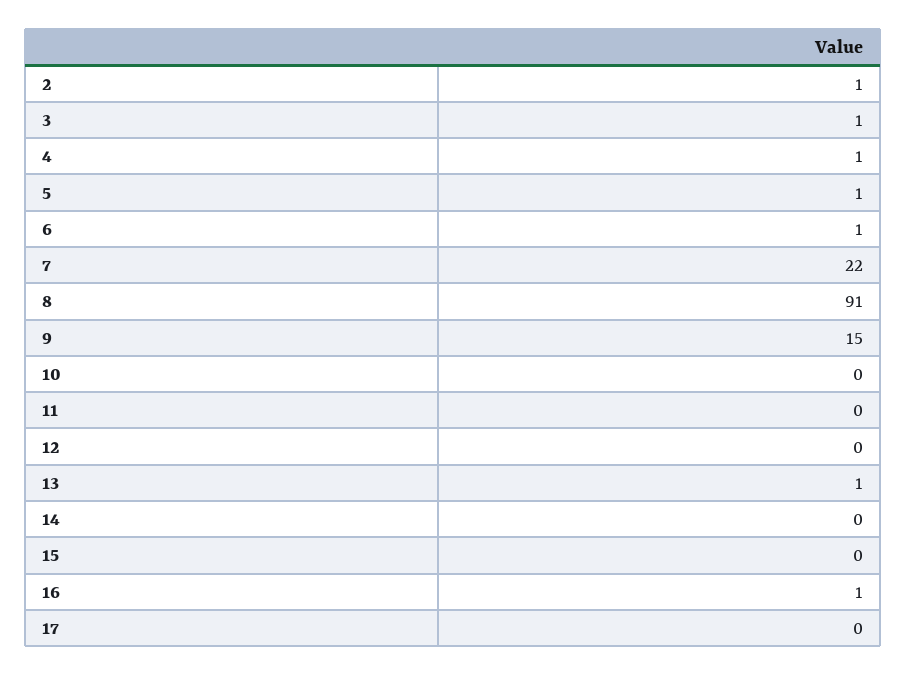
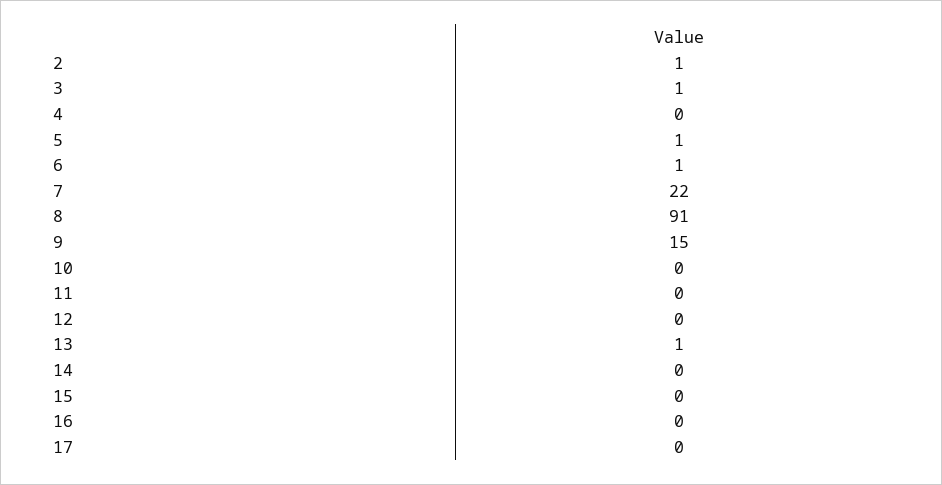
4: 1 -> 0
16: 1 -> 0

